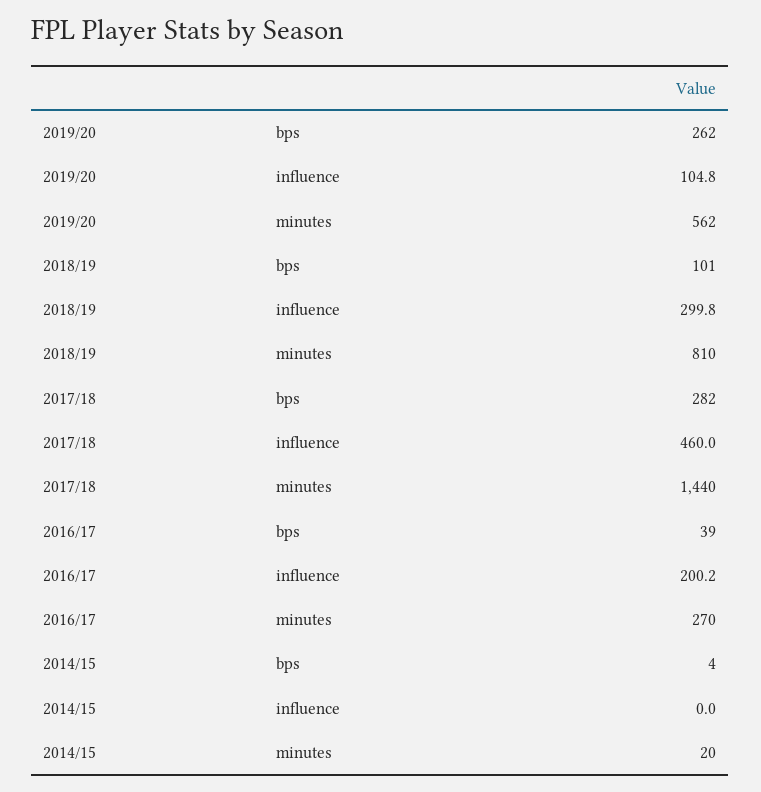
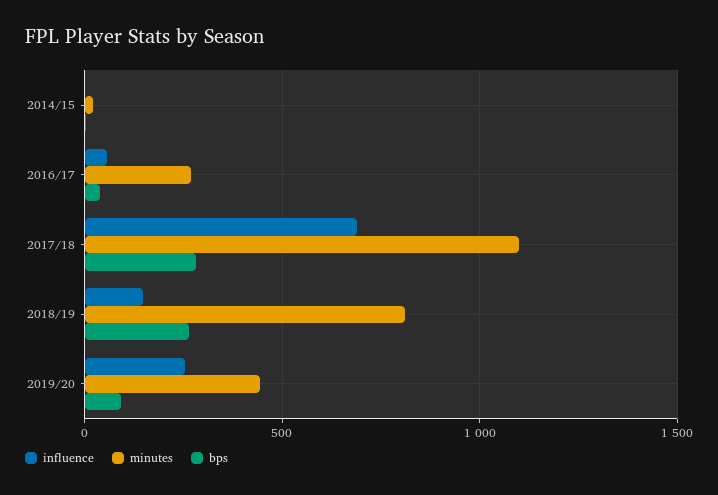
bps, 2019/20: 262 -> 100
influence, 2019/20: 104.8 -> 250
minutes, 2019/20: 562 -> 450
bps, 2018/19: 101 -> 250
influence, 2018/19: 299.8 -> 150
influence, 2017/18: 460 -> 700
minutes, 2017/18: 1440 -> 1100
influence, 2016/17: 200.2 -> 50

